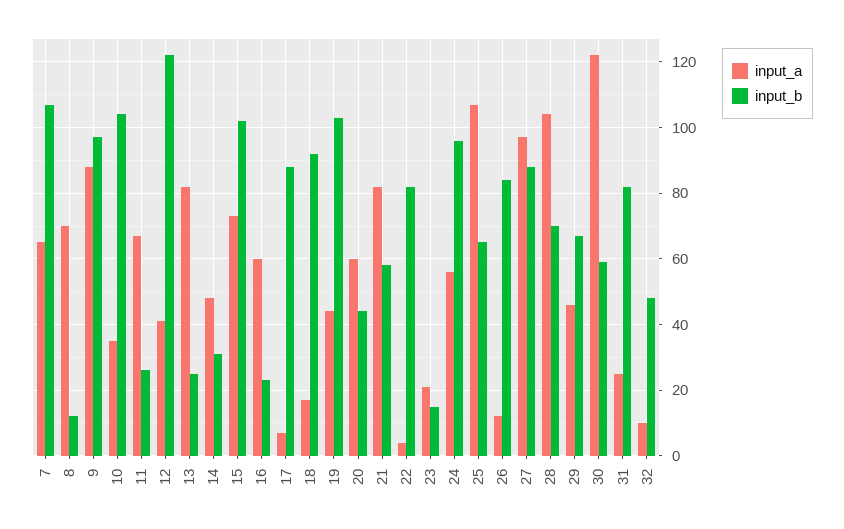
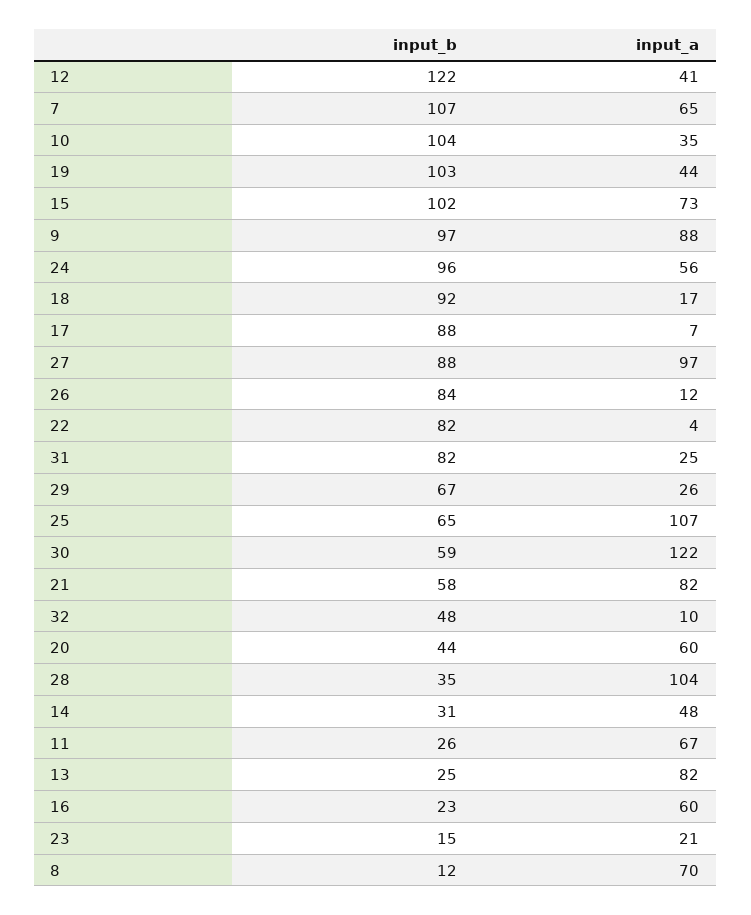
input_b, 28: 70 -> 35
input_a, 29: 45 -> 26

